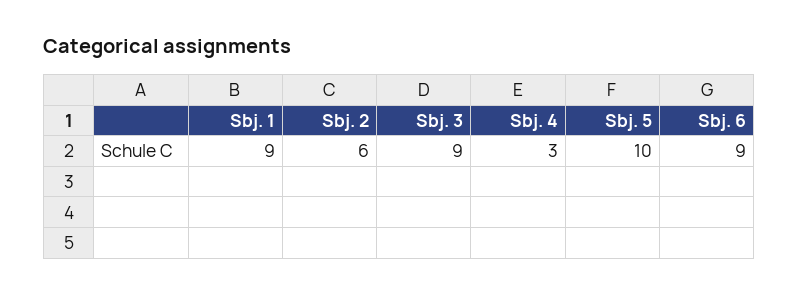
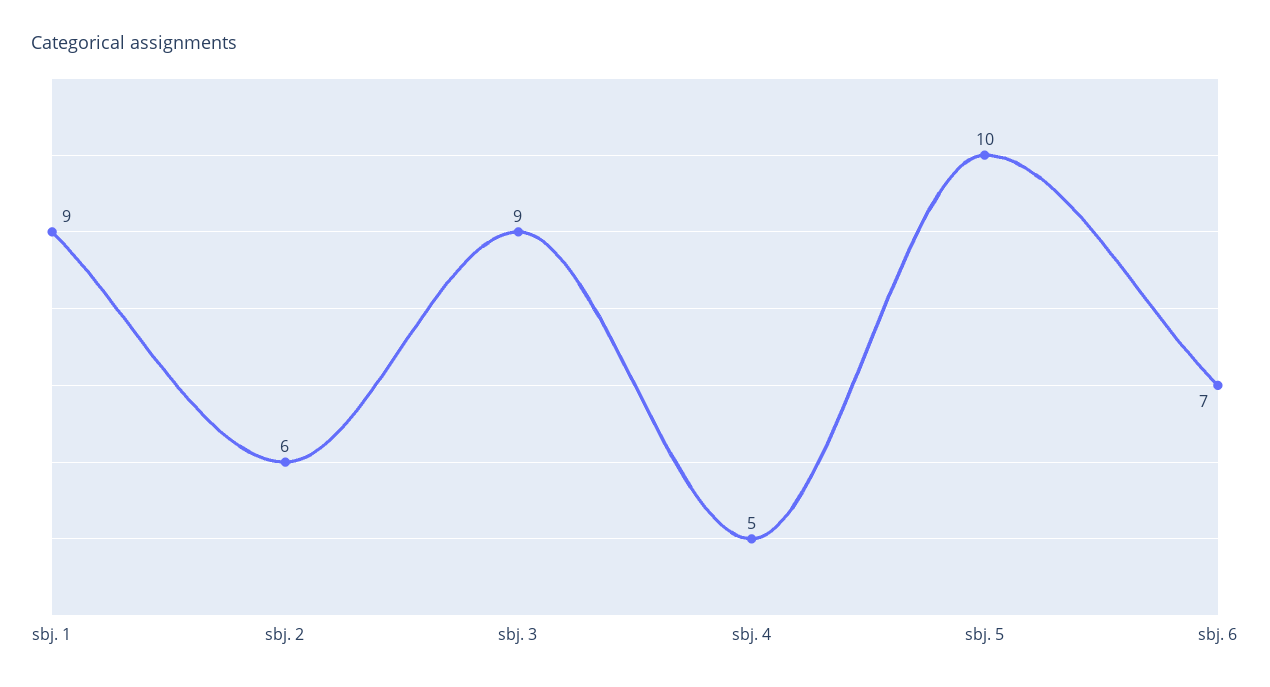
Sbj. 4: 3 -> 5
Sbj. 6: 9 -> 7

